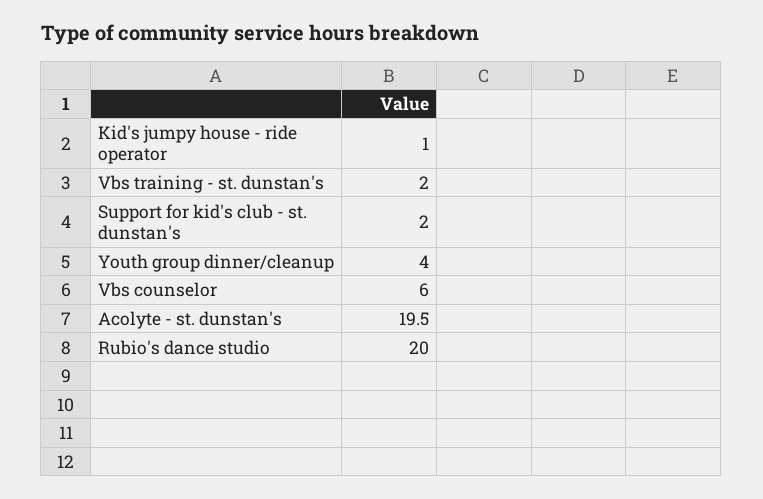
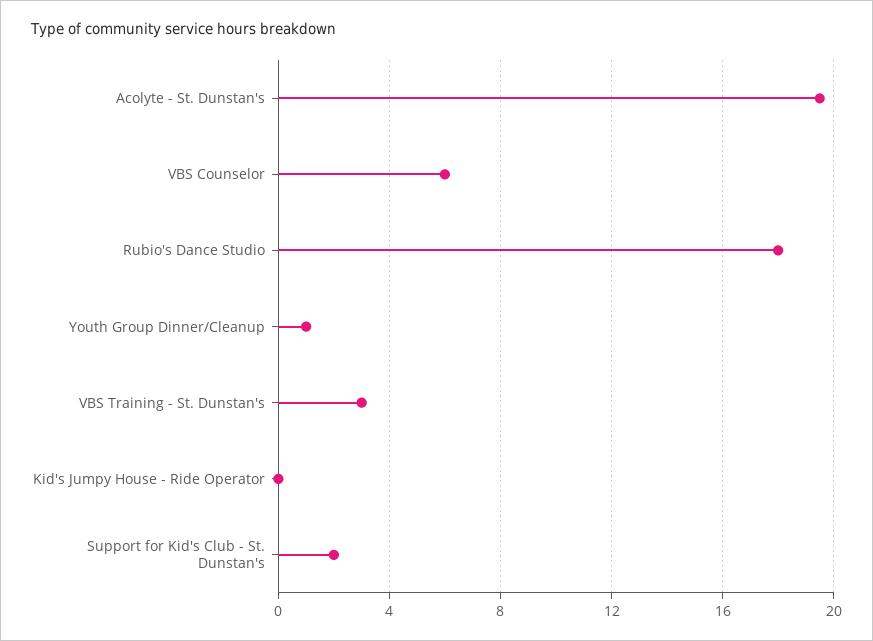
Kid's jumpy house - ride operator: 1 -> 0
Vbs training - st. dunstan's: 2 -> 3
Youth group dinner/cleanup: 4 -> 1
Rubio's dance studio: 20 -> 18

